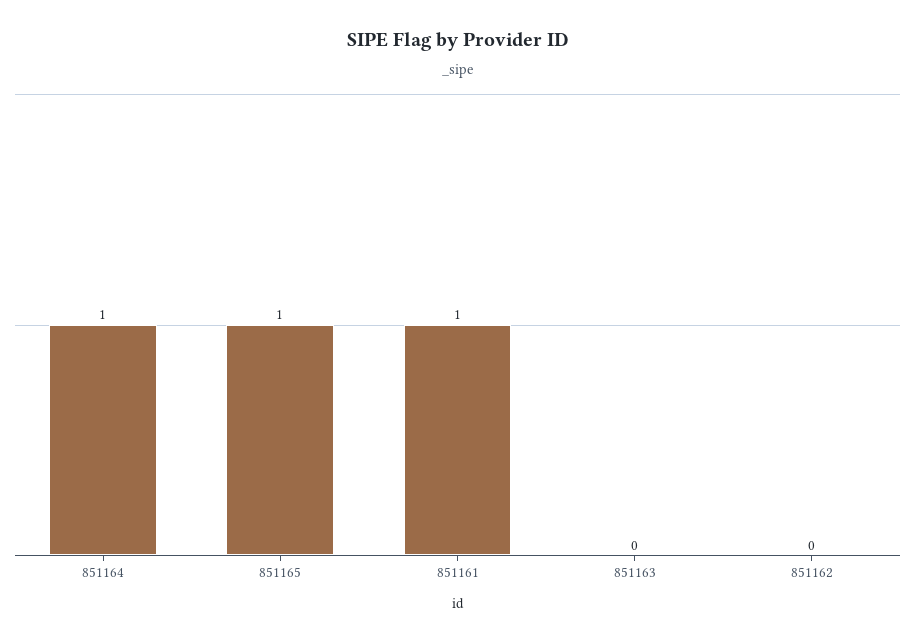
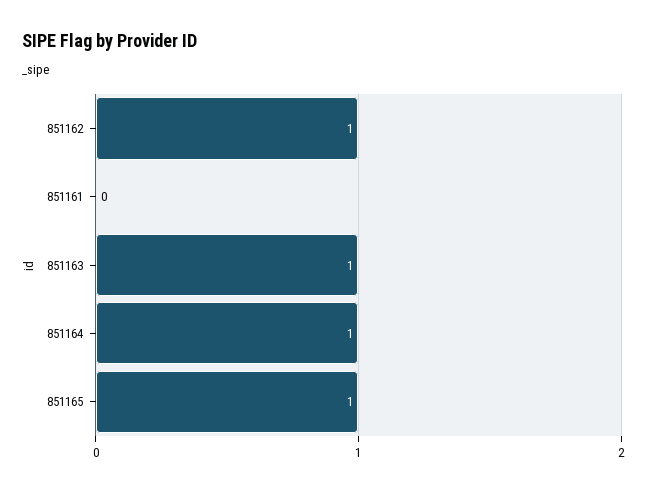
851161: 1 -> 0
851163: 0 -> 1
851162: 0 -> 1

